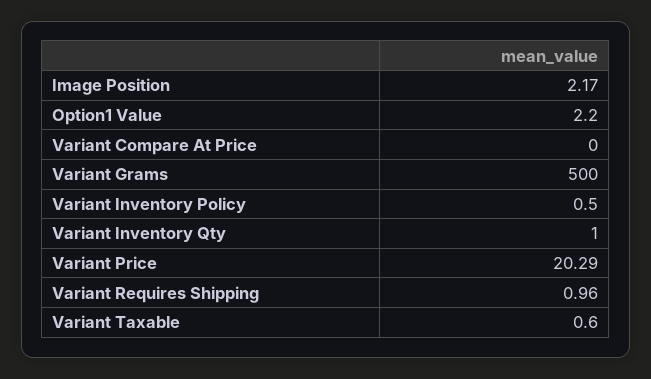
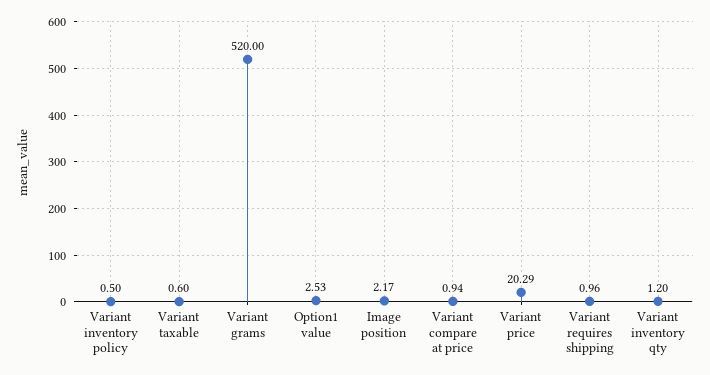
Option1 Value: 2.2 -> 2.53
Variant Compare At Price: 0 -> 0.94
Variant Grams: 500 -> 520
Variant Inventory Qty: 1 -> 1.2

